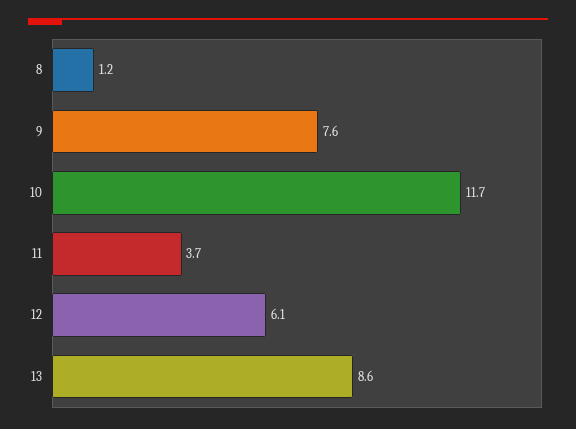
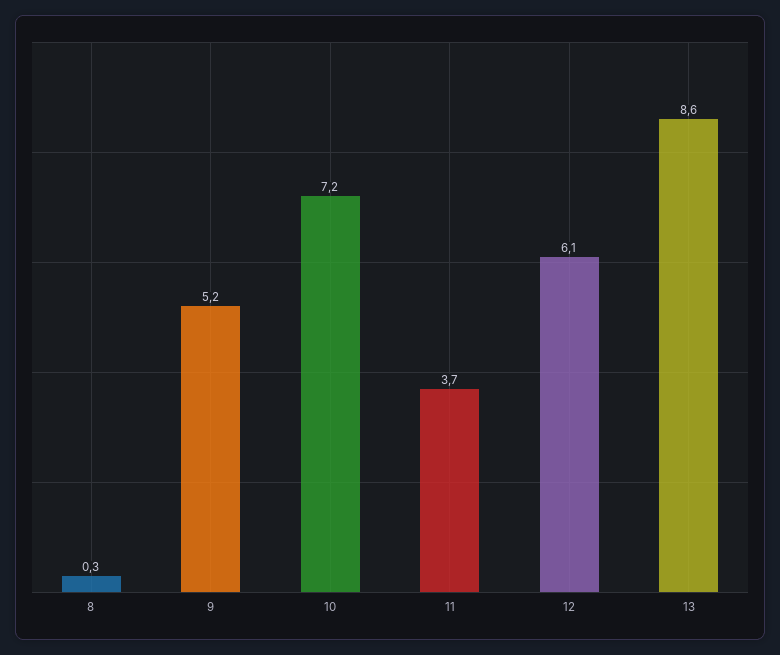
8: 1.2 -> 0.3
9: 7.6 -> 5.2
10: 11.7 -> 7.2

